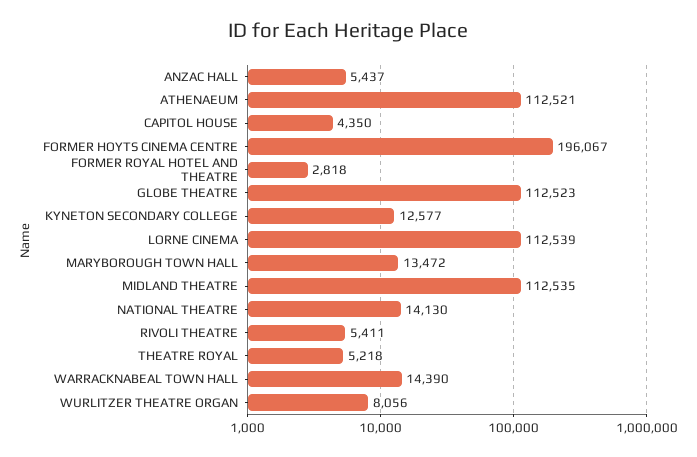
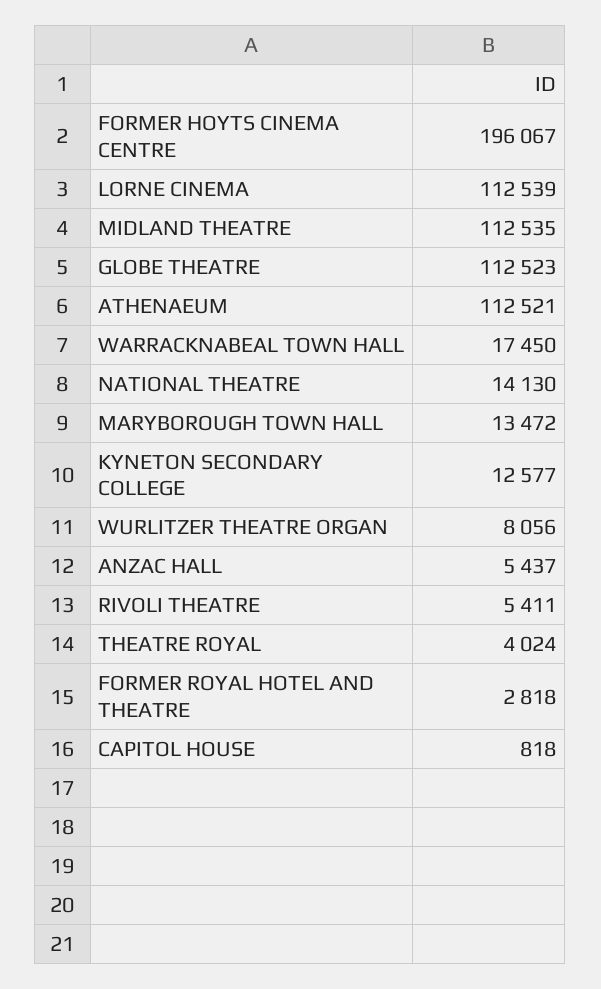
CAPITOL HOUSE: 4350 -> 818
THEATRE ROYAL: 5218 -> 4024
WARRACKNABEAL TOWN HALL: 14390 -> 17450

